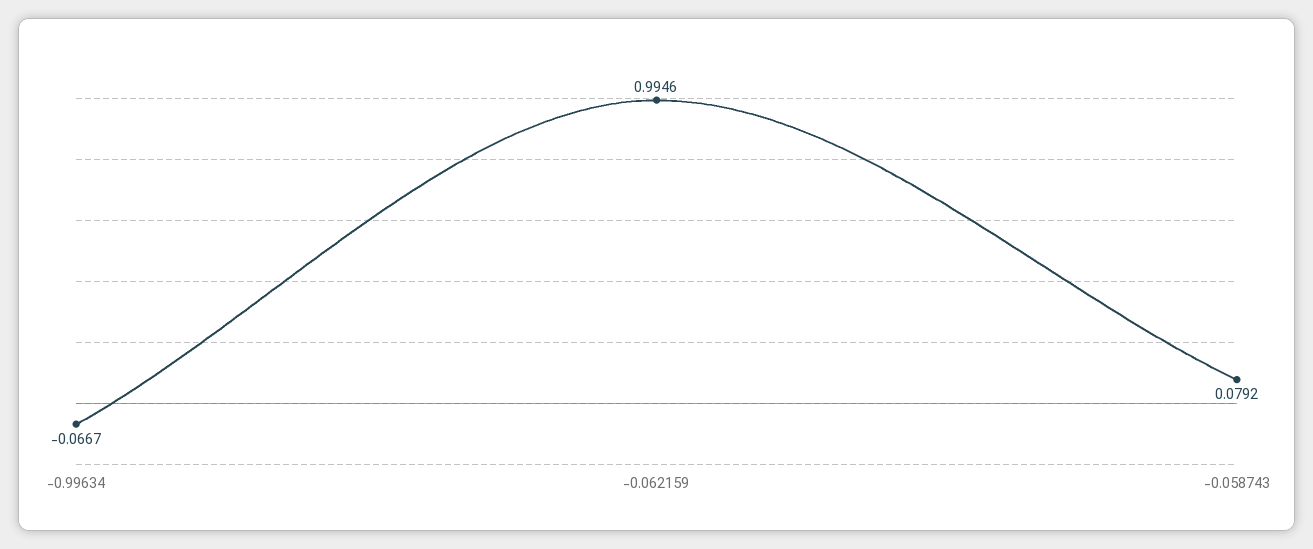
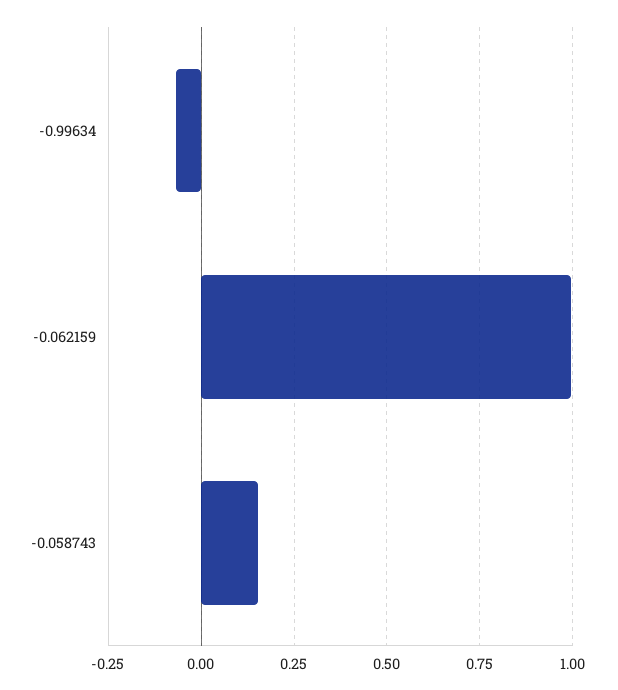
-0.058743: 0.0792 -> 0.15

